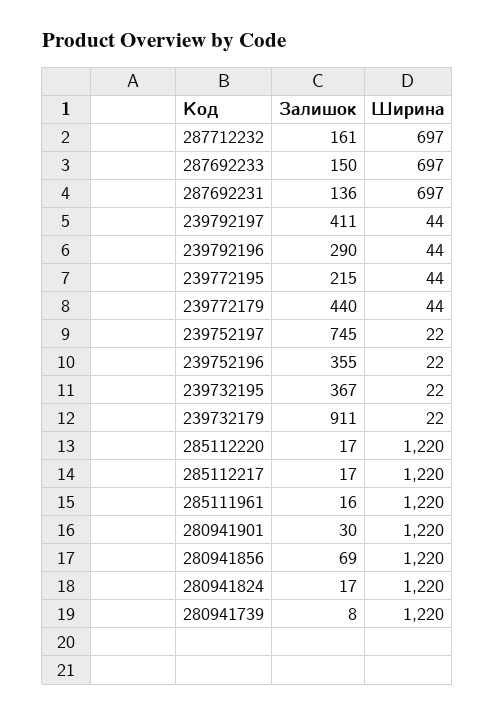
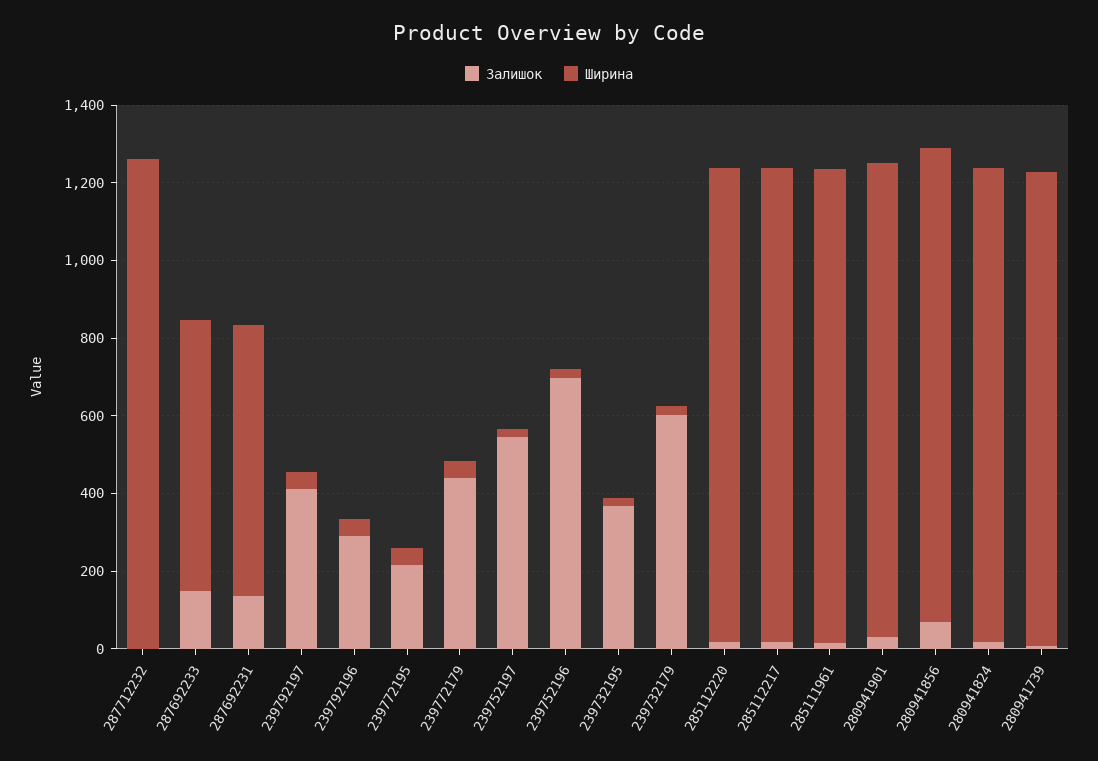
Залишок, 287712232: 161 -> 0
Ширина, 287712232: 697 -> 1250
Залишок, 239752197: 745 -> 550
Залишок, 239752196: 355 -> 700
Залишок, 239732179: 911 -> 600

